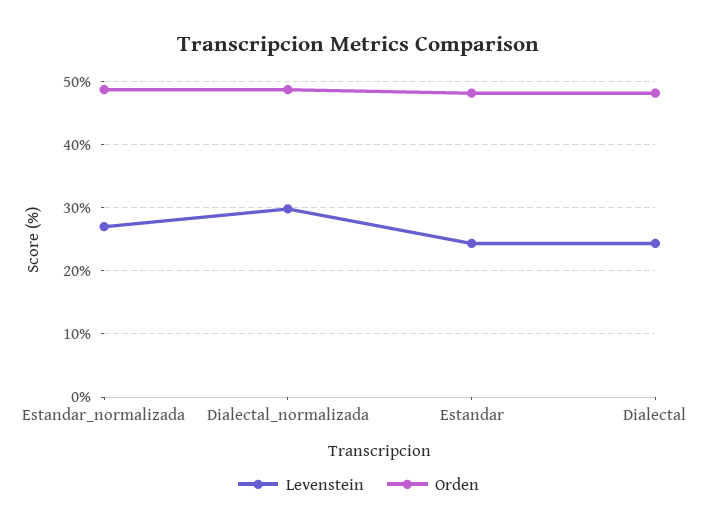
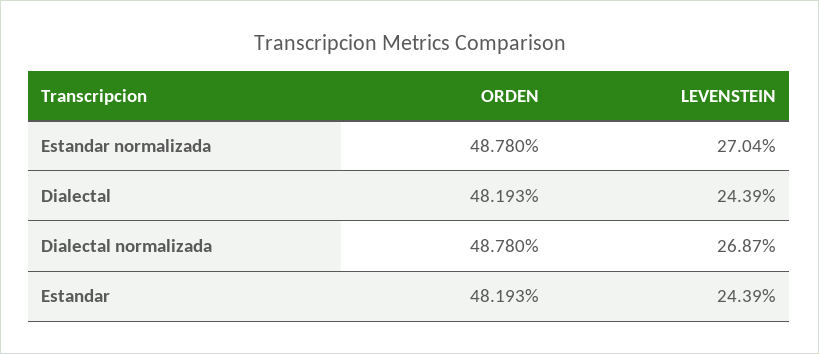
Levenstein, Dialectal_normalizada: 30 -> 26.87

